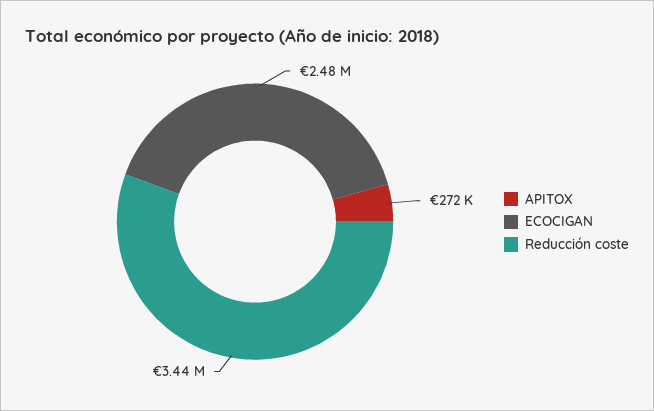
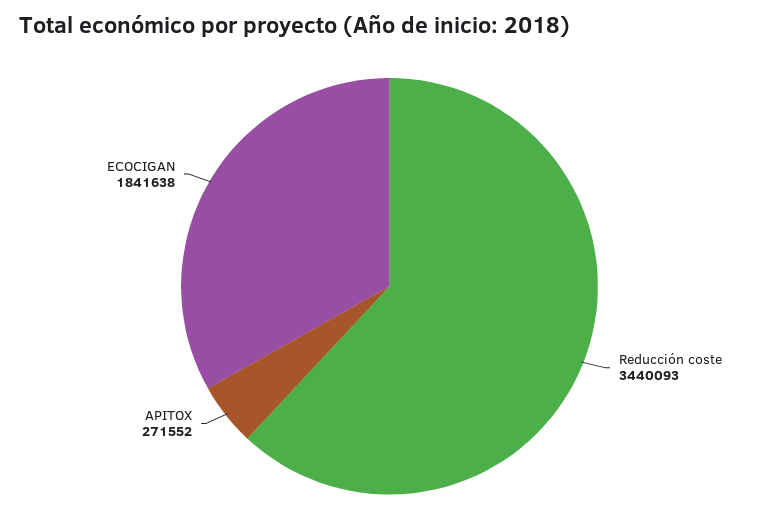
ECOCIGAN: 2480000 -> 1841638

